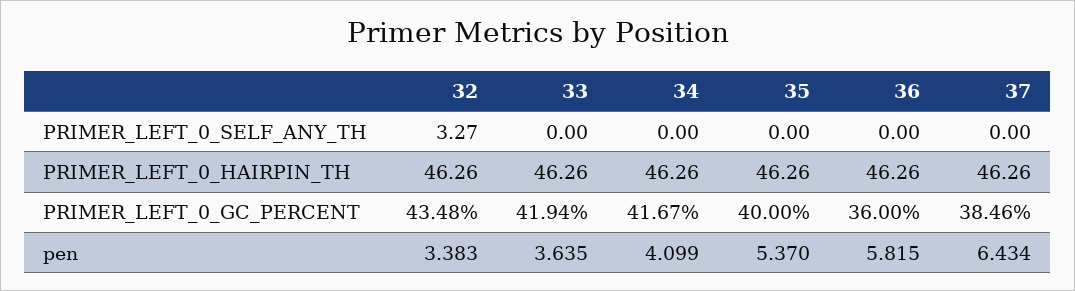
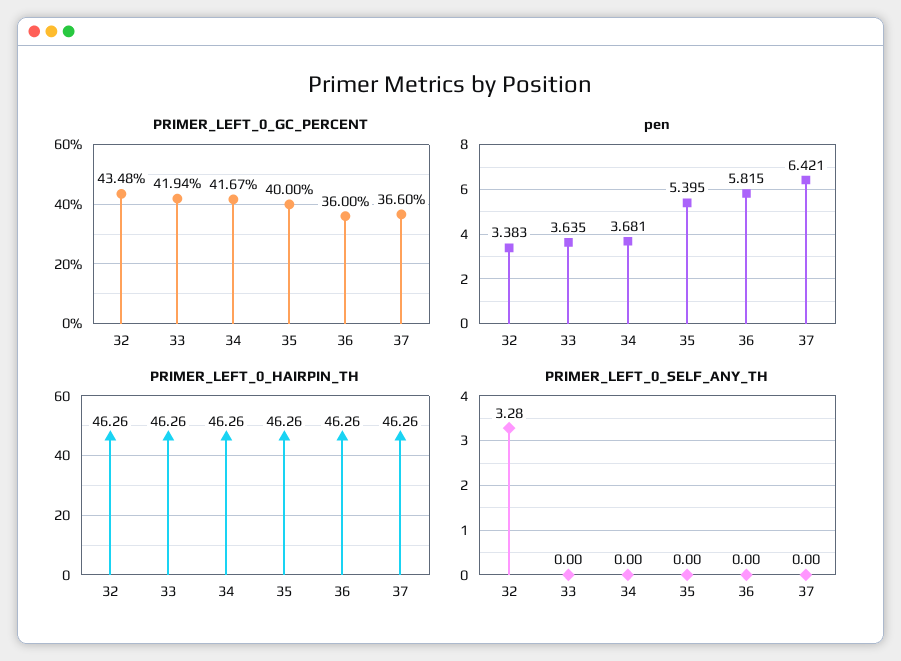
PRIMER_LEFT_0_SELF_ANY_TH, 32: 3.27 -> 3.28
PRIMER_LEFT_0_GC_PERCENT, 37: 38.46 -> 36.6
pen, 34: 4.099 -> 3.681
pen, 35: 5.37 -> 5.395
pen, 37: 6.434 -> 6.421

